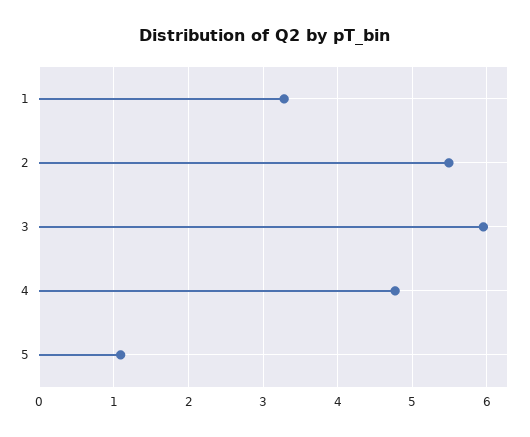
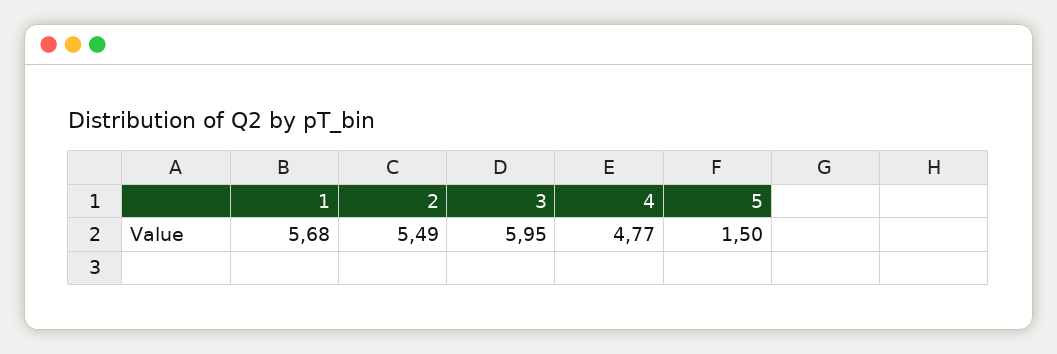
1: 3.3 -> 5.68
5: 1.1 -> 1.5

